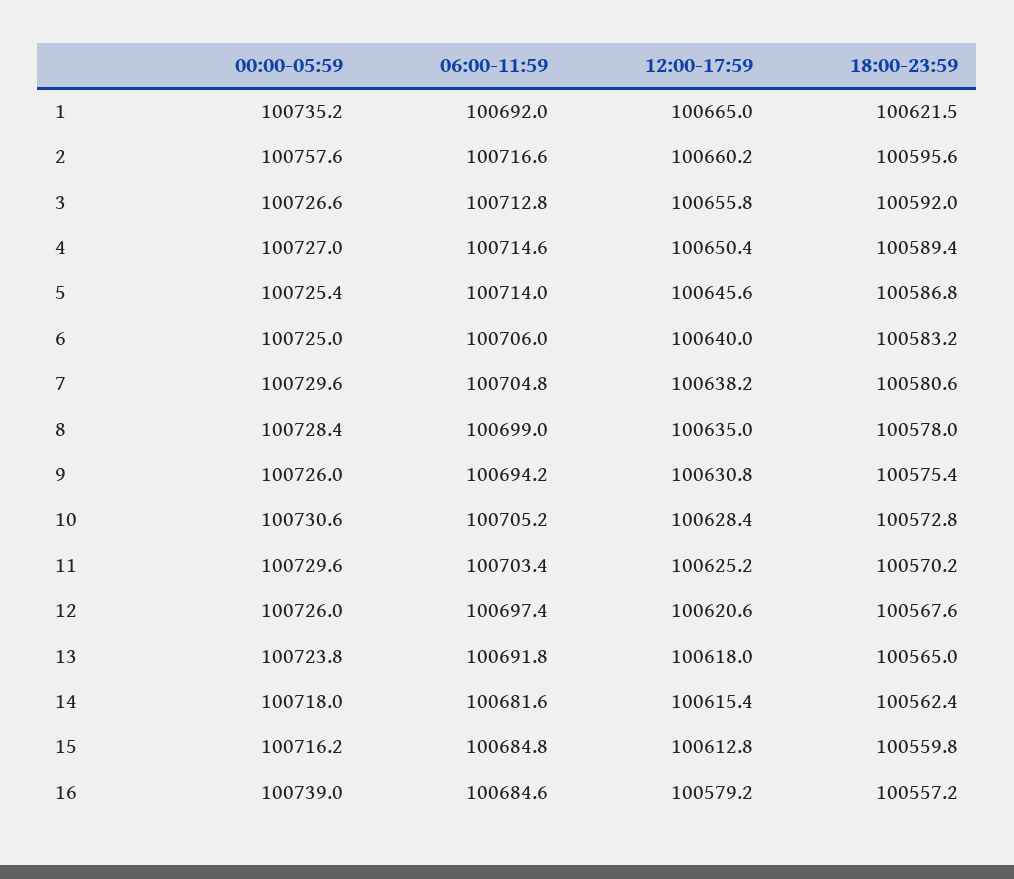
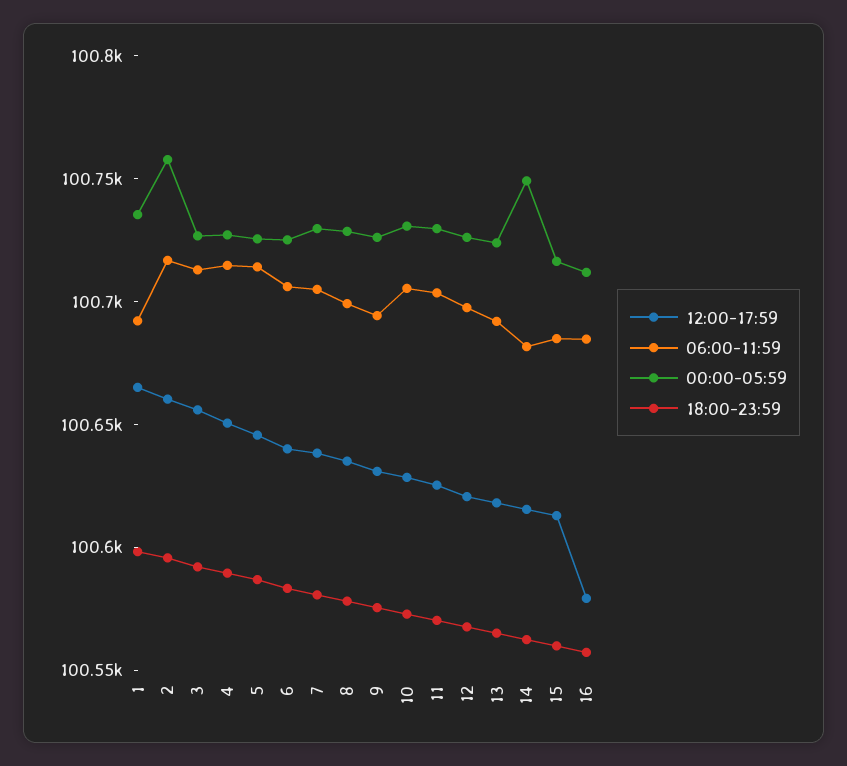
18:00-23:59, 1: 100621.5 -> 100600
00:00-05:59, 14: 100718 -> 100750
00:00-05:59, 16: 100739 -> 100710

